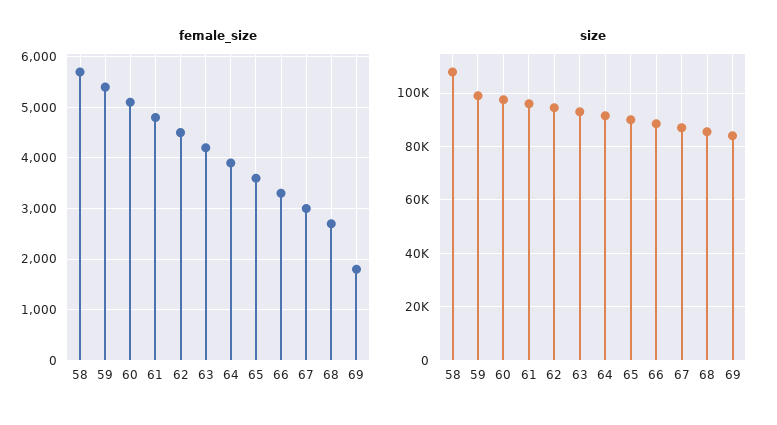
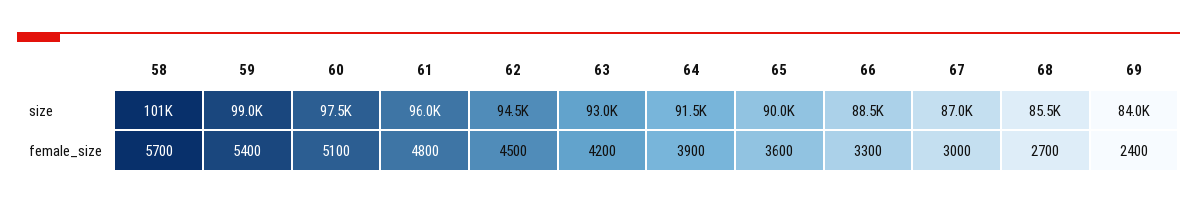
female_size, 69: 1800 -> 2400
size, 58: 107500 -> 101000

